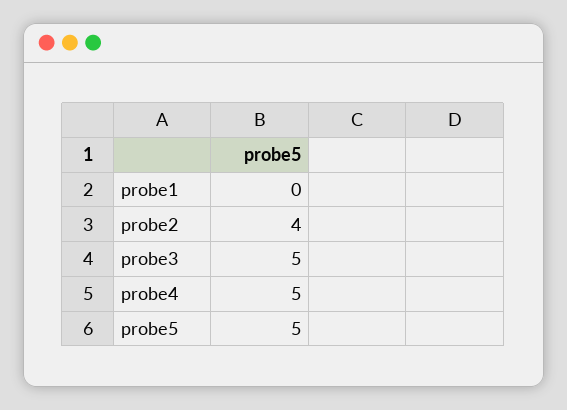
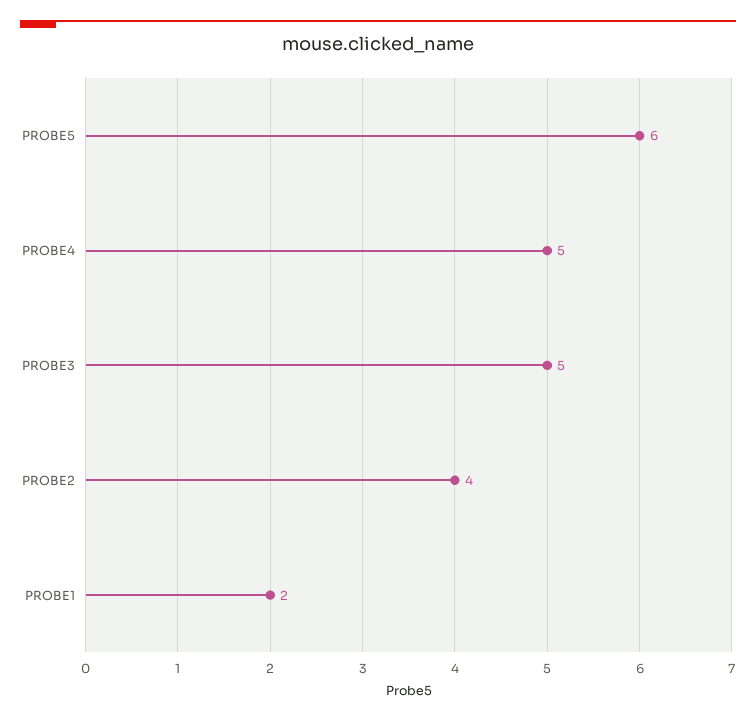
probe1: 0 -> 2
probe5: 5 -> 6

